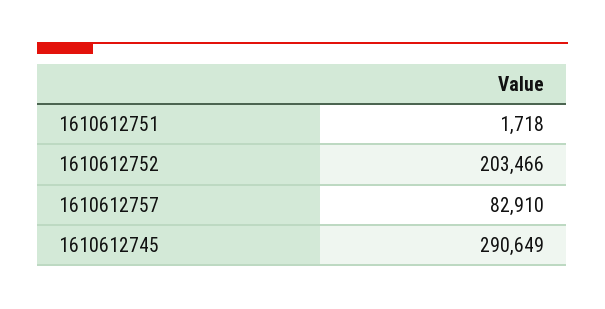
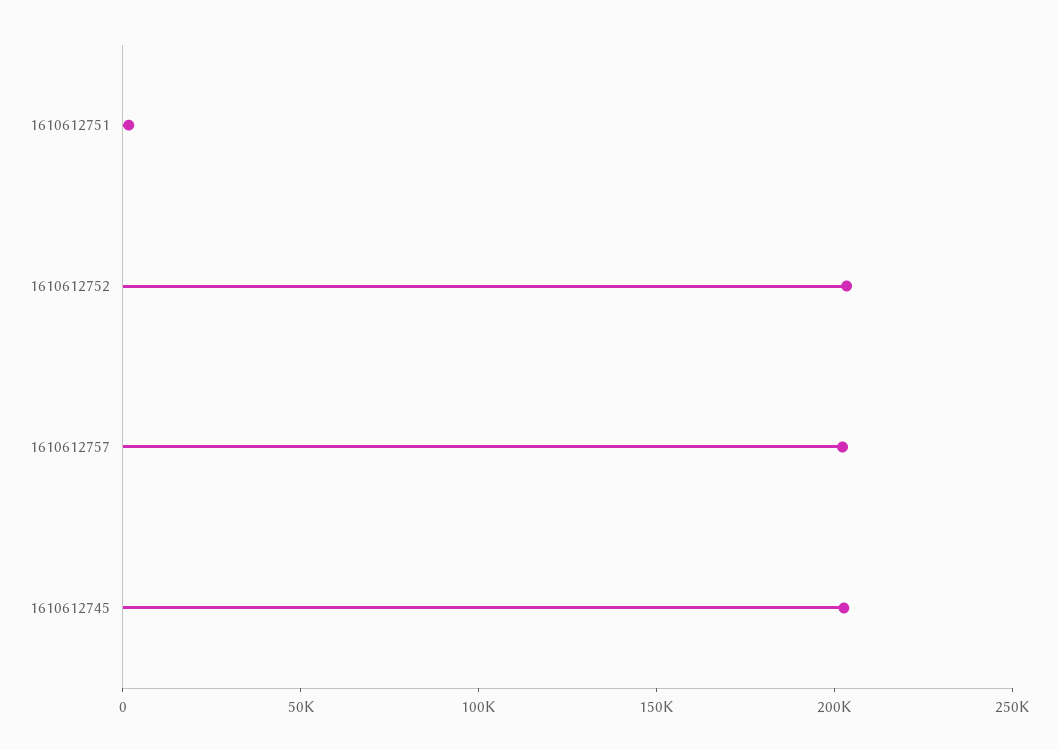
1610612757: 82910 -> 200000
1610612745: 290649 -> 200000

